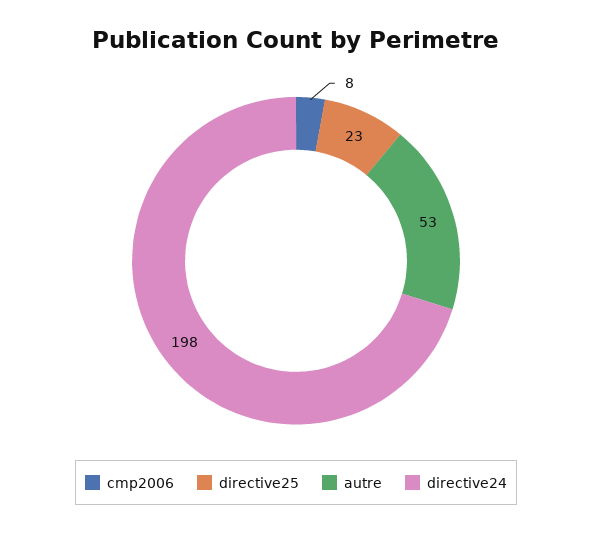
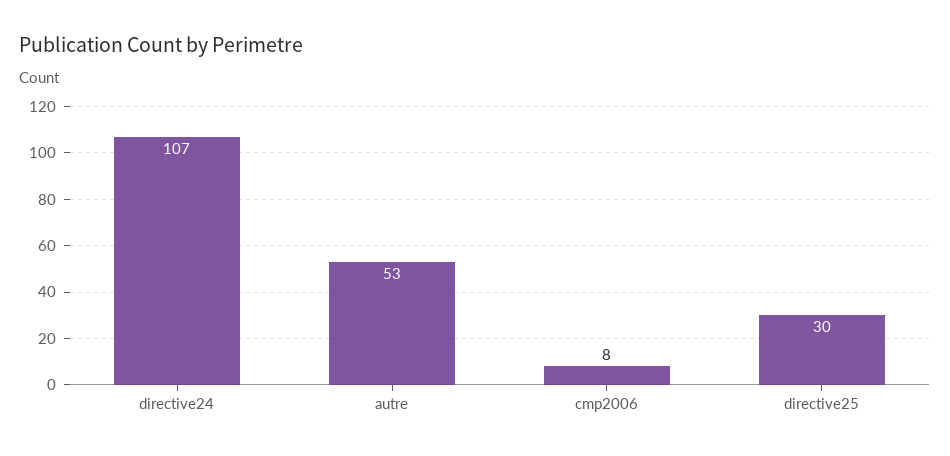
directive25: 23 -> 30
directive24: 198 -> 107

